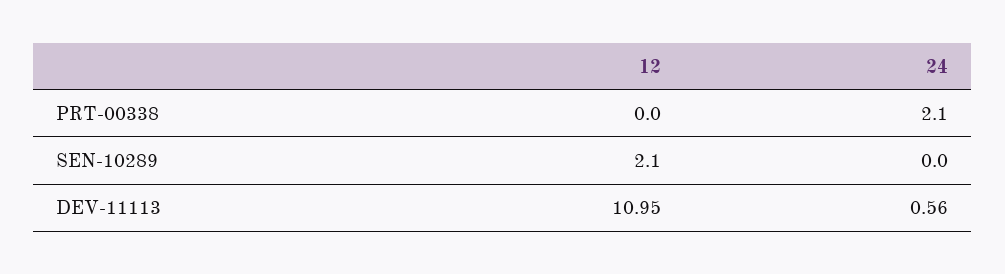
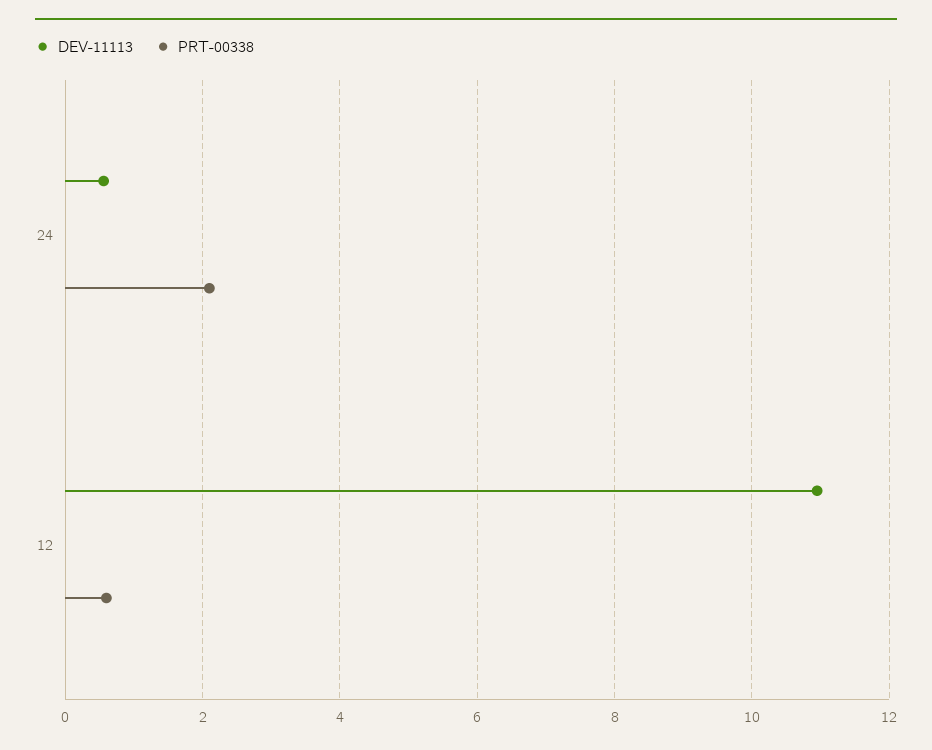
PRT-00338, 12: 0 -> 0.6
SEN-10289, 12: 2.1 -> none
SEN-10289, 24: 0 -> none

